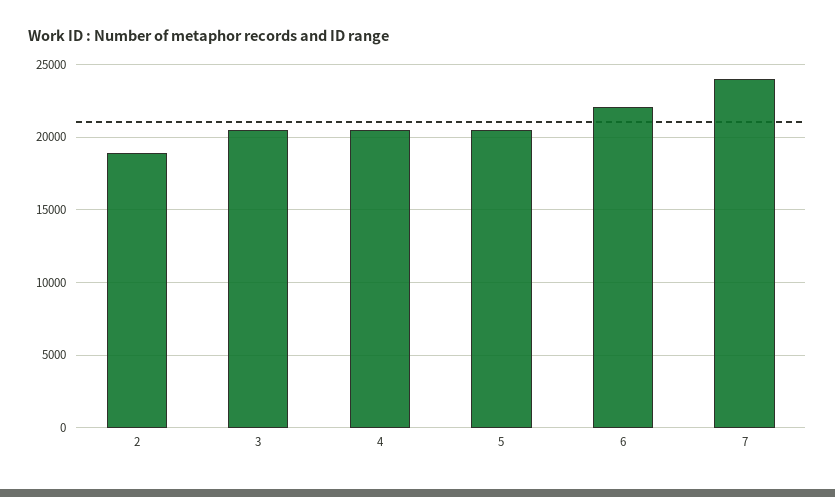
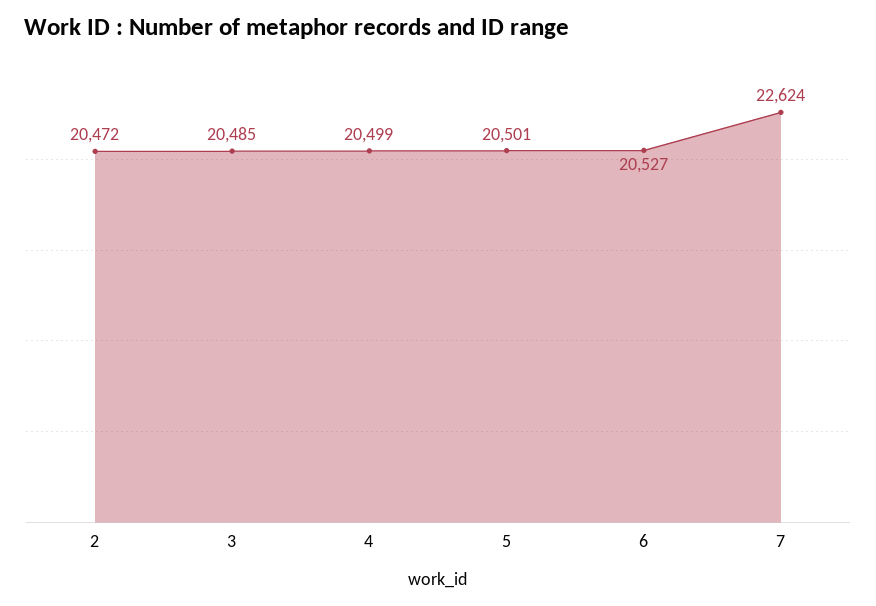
2: 19000 -> 20472
6: 22000 -> 20527
7: 24000 -> 22624

